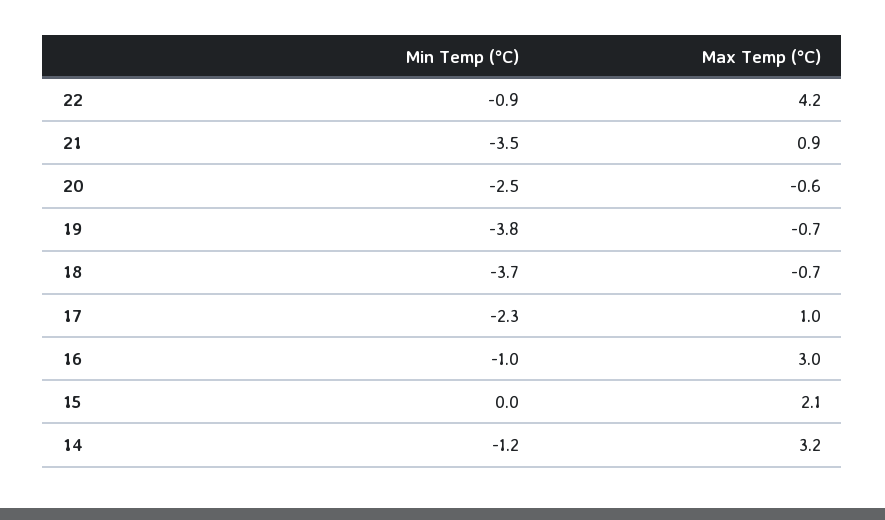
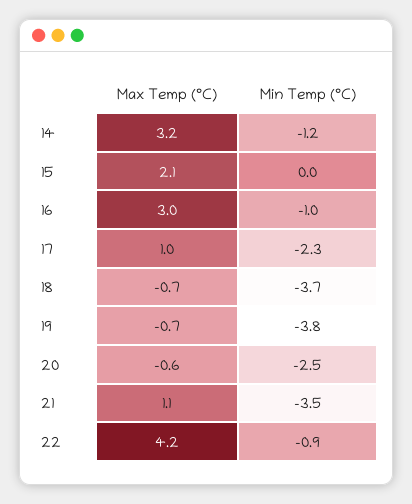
Max Temp (°C), 21: 0.9 -> 1.1

